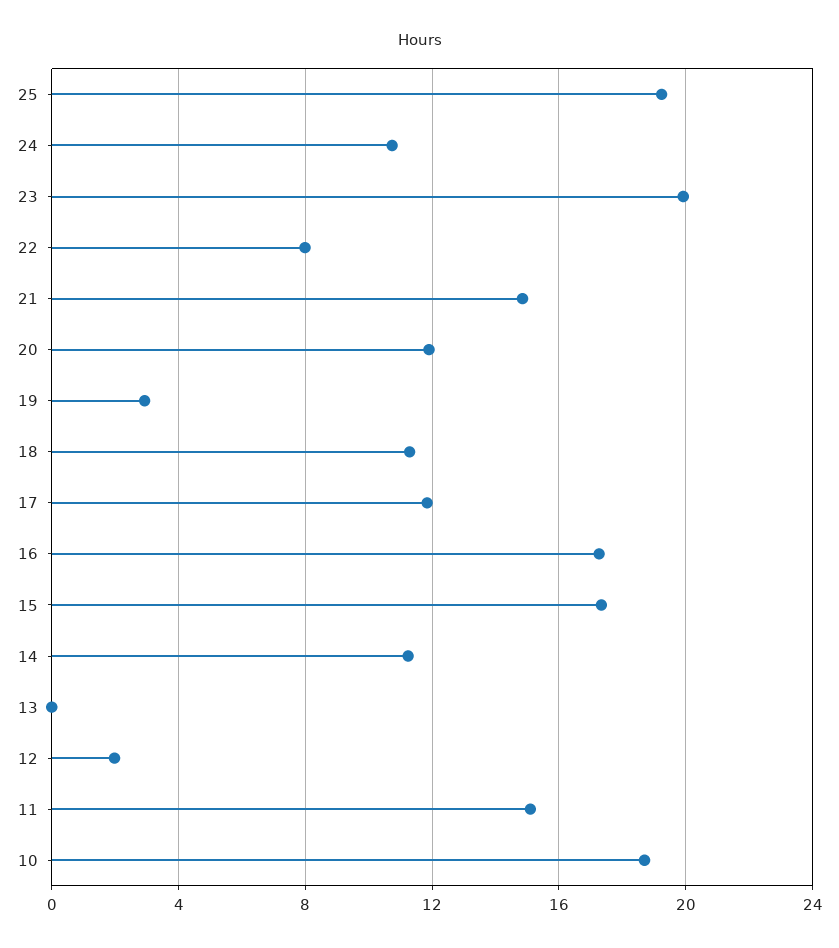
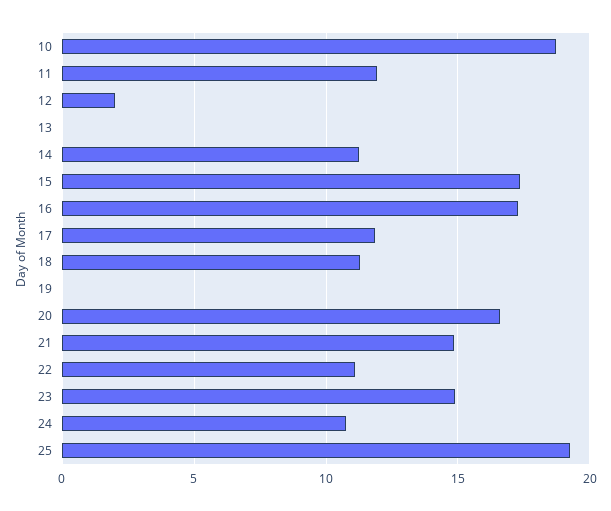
23: 20 -> 15
22: 8 -> 11
20: 12 -> 16.5
19: 3 -> 0
11: 15 -> 12

